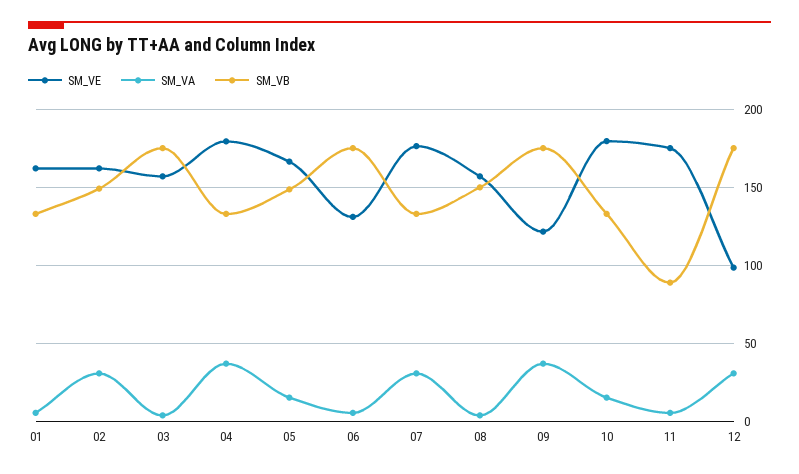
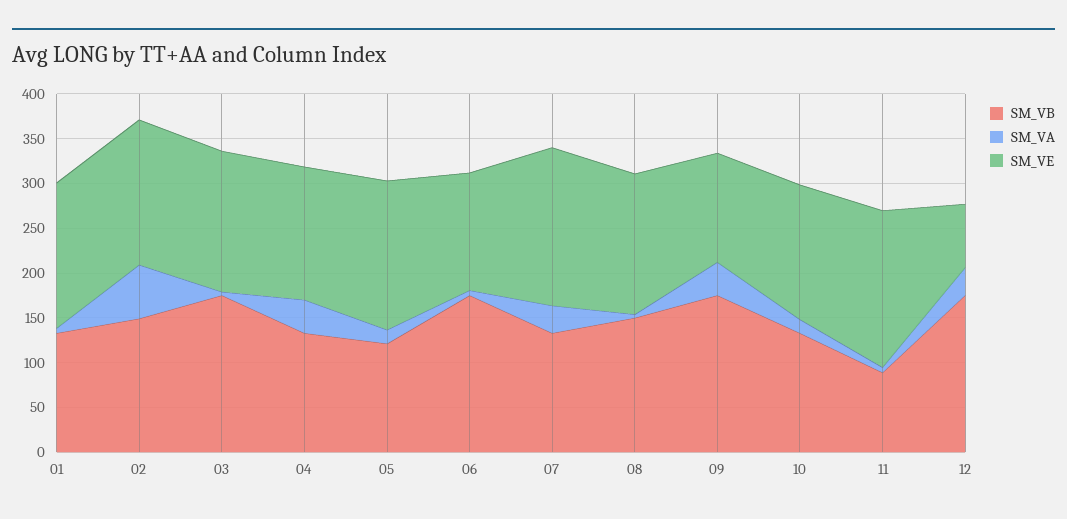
SM_VA, 02: 30 -> 60
SM_VE, 04: 180 -> 150
SM_VB, 05: 150 -> 120
SM_VE, 10: 180 -> 150
SM_VE, 12: 100 -> 70

